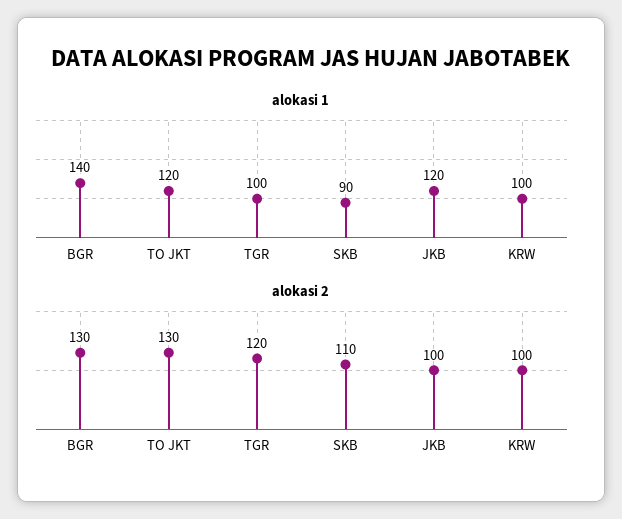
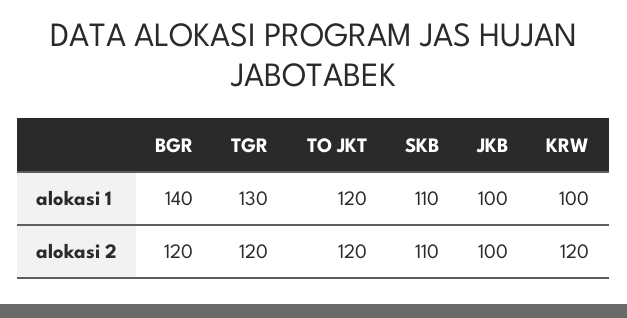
alokasi 1, TGR: 100 -> 130
alokasi 1, SKB: 90 -> 110
alokasi 1, JKB: 120 -> 100
alokasi 2, BGR: 130 -> 120
alokasi 2, TO JKT: 130 -> 120
alokasi 2, KRW: 100 -> 120

